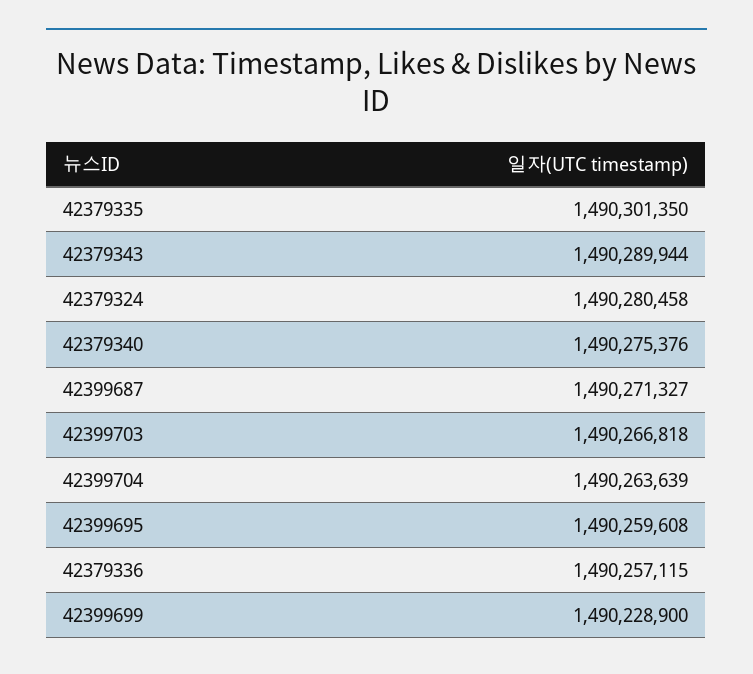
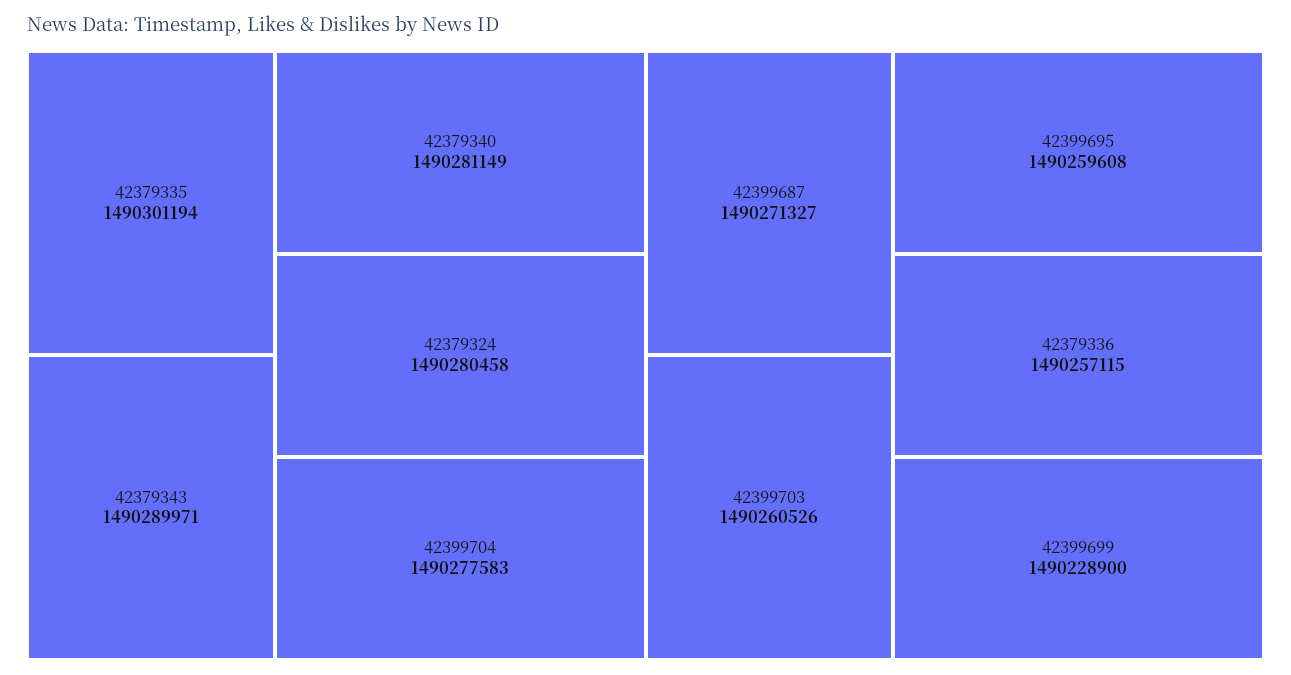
42379335: 1490301350 -> 1490301194
42379343: 1490289944 -> 1490289971
42379340: 1490275376 -> 1490281149
42399703: 1490266818 -> 1490260526
42399704: 1490263639 -> 1490277583

